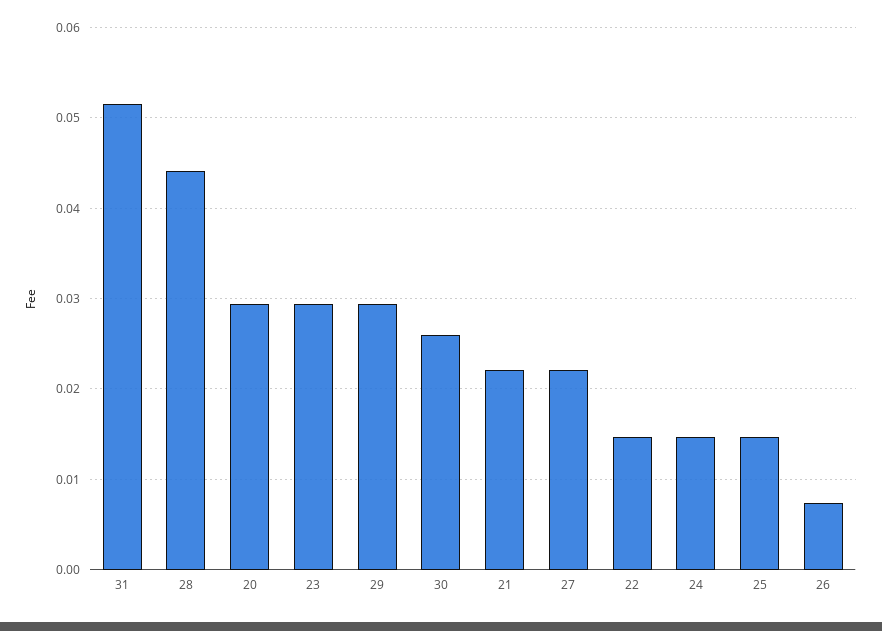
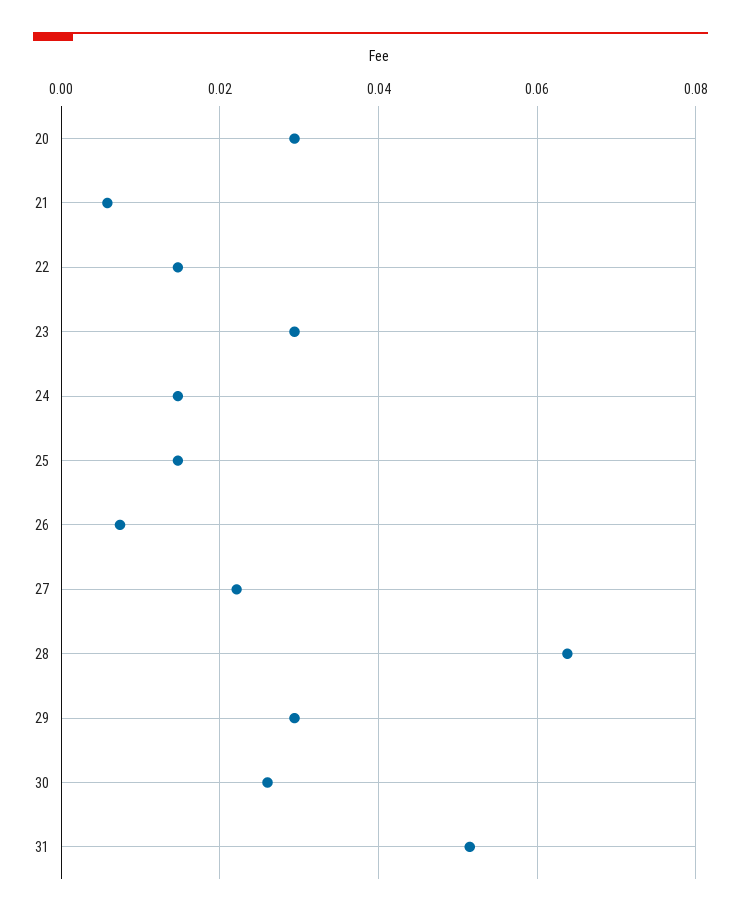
28: 0.044 -> 0.064
21: 0.022 -> 0.006

